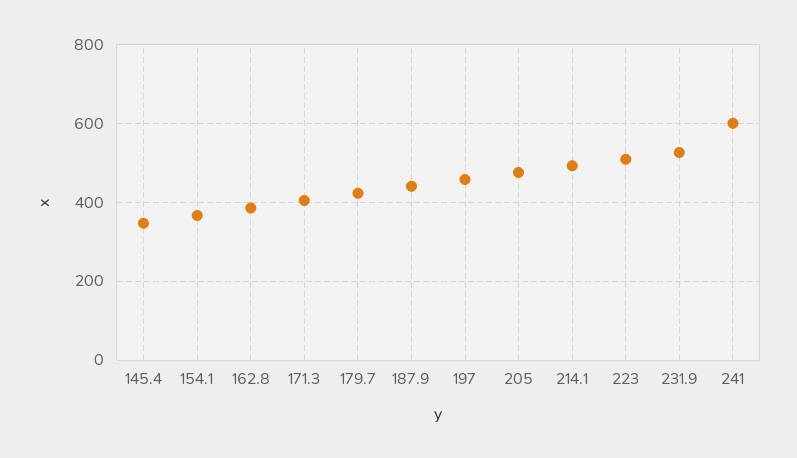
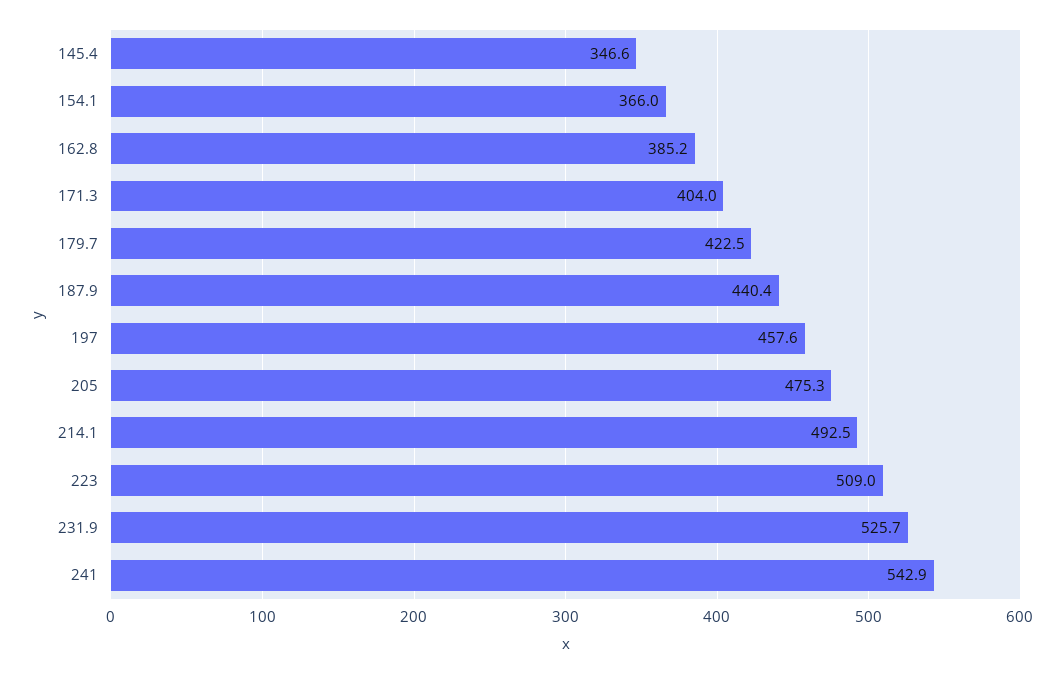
241: 600 -> 542.9

